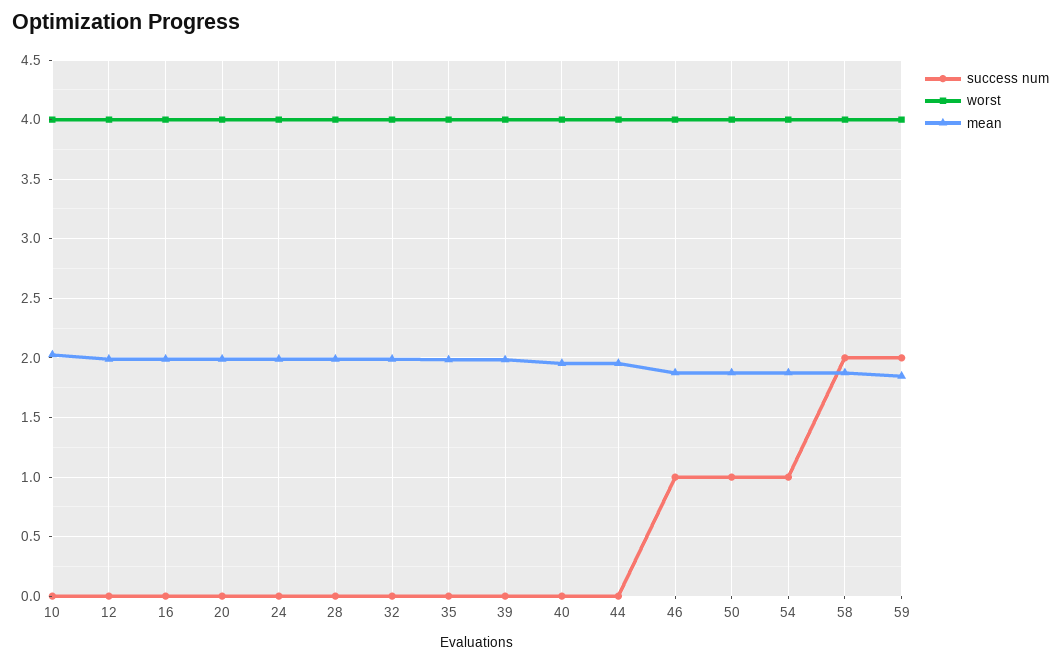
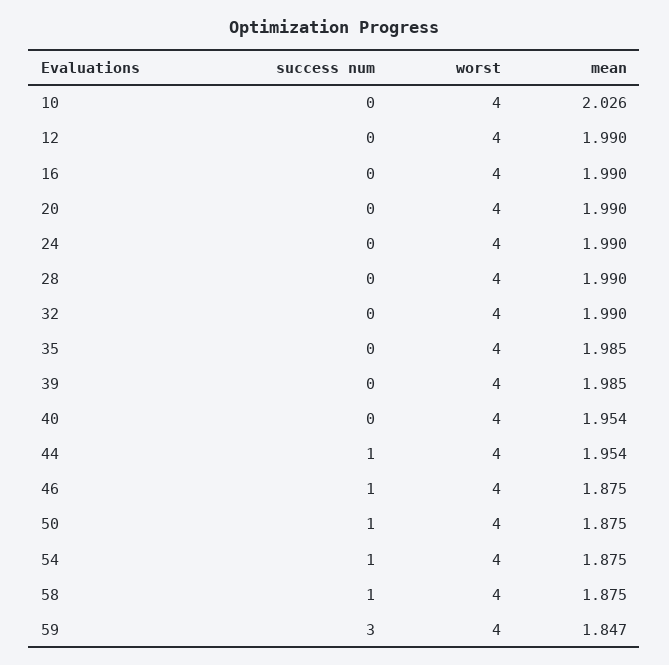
success num, 44: 0 -> 1
success num, 58: 2 -> 1
success num, 59: 2 -> 3

